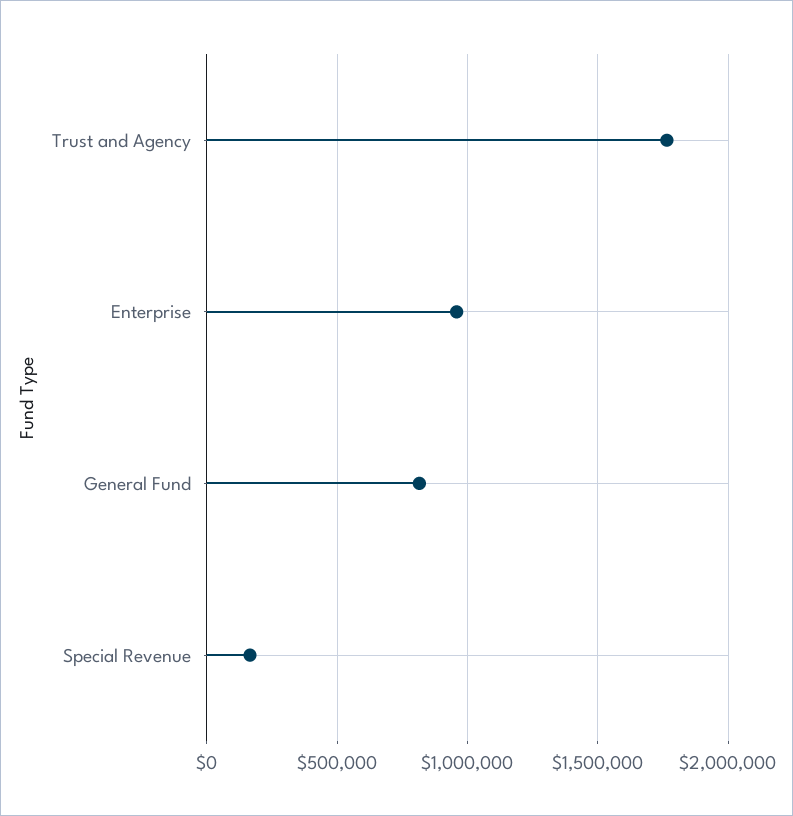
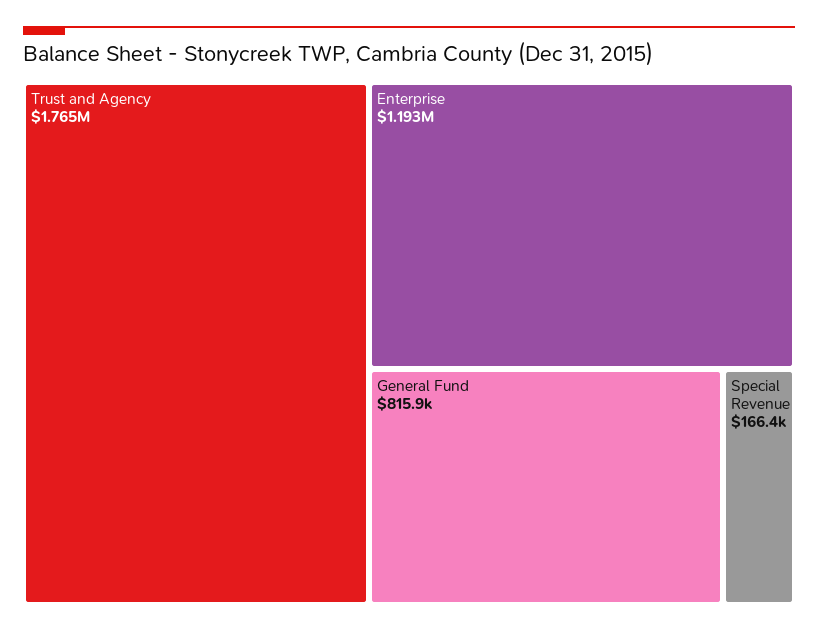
Enterprise: 950000 -> 1193000

